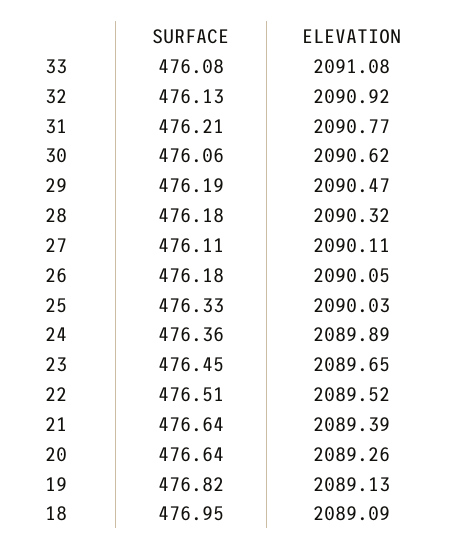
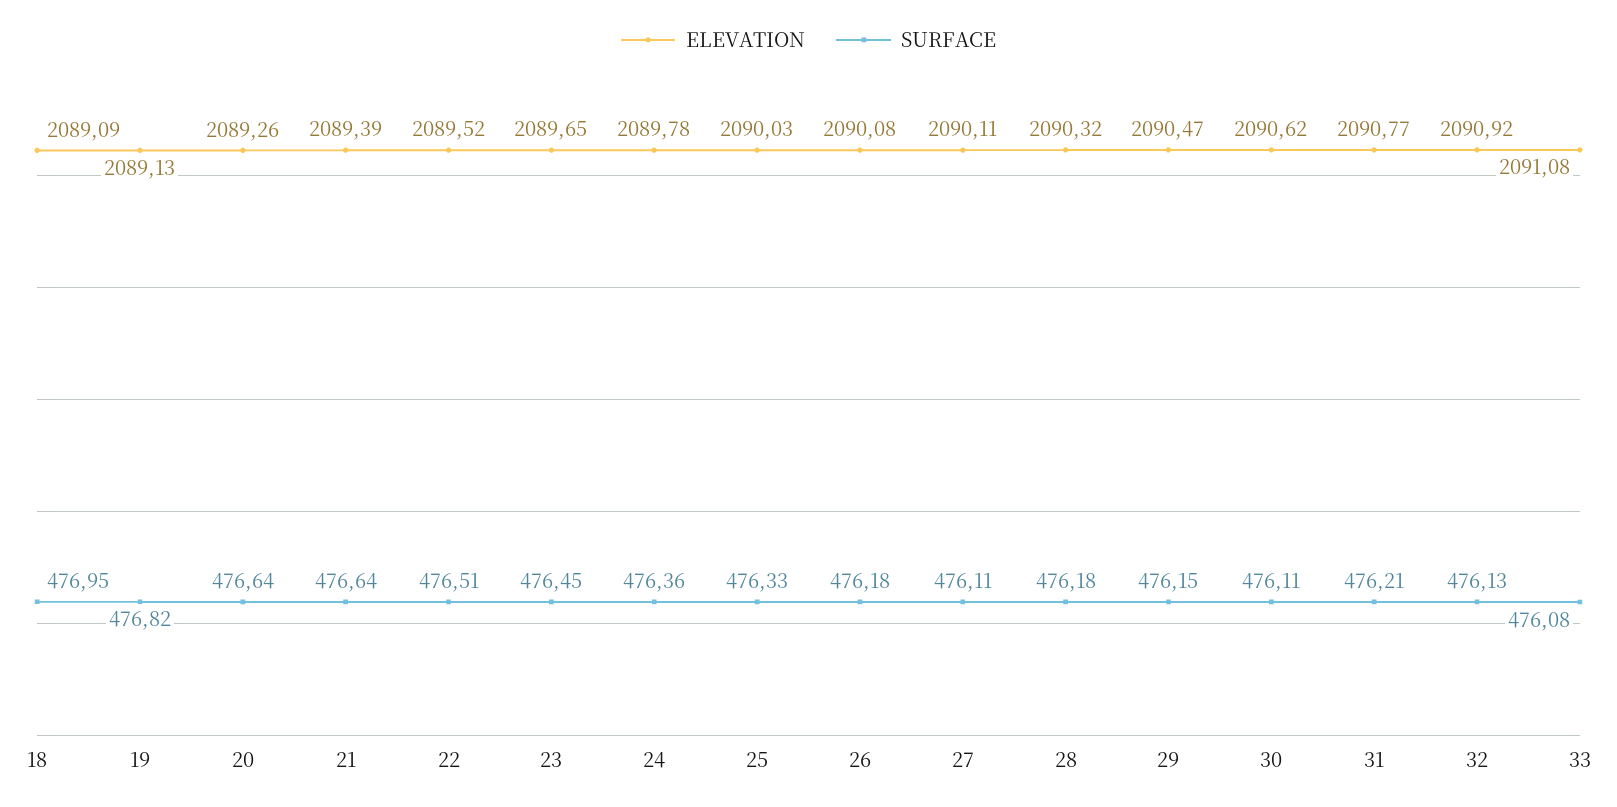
SURFACE, 30: 476.06 -> 476.11
SURFACE, 29: 476.19 -> 476.15
ELEVATION, 26: 2090.05 -> 2090.08
ELEVATION, 24: 2089.89 -> 2089.78

